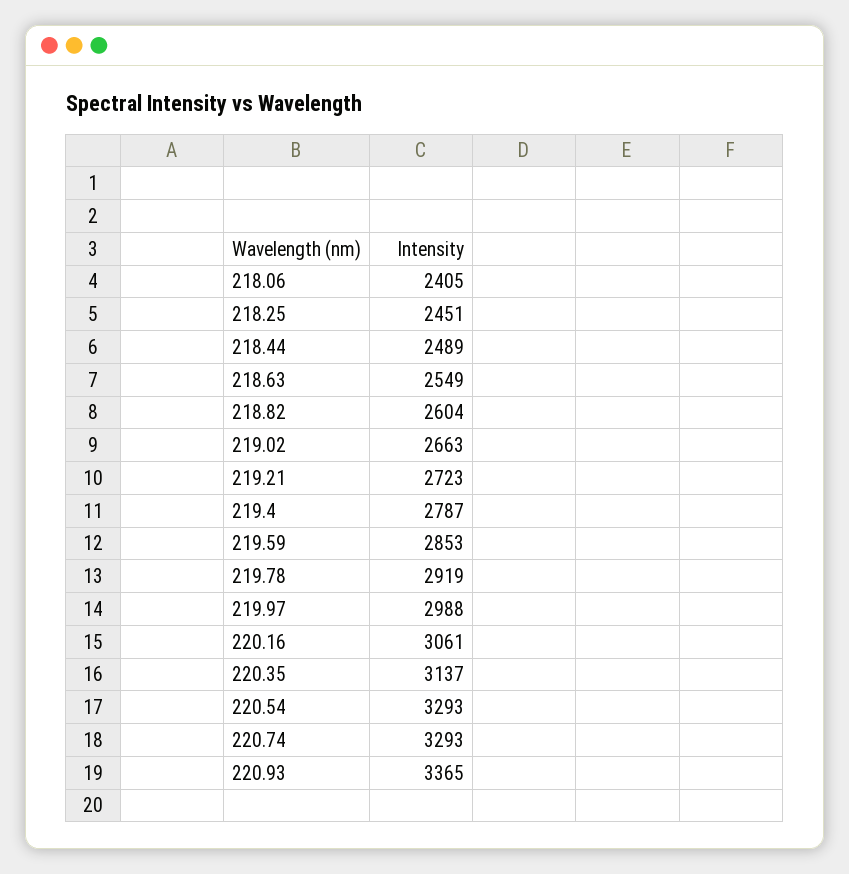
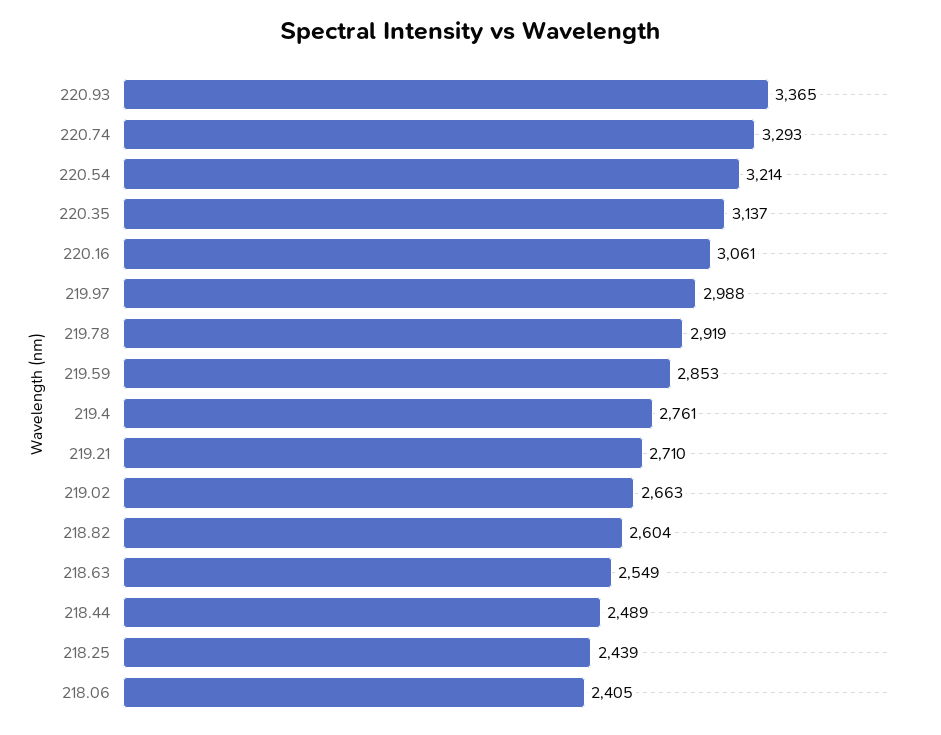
218.25: 2451 -> 2439
219.21: 2723 -> 2710
219.4: 2787 -> 2761
220.54: 3293 -> 3214

